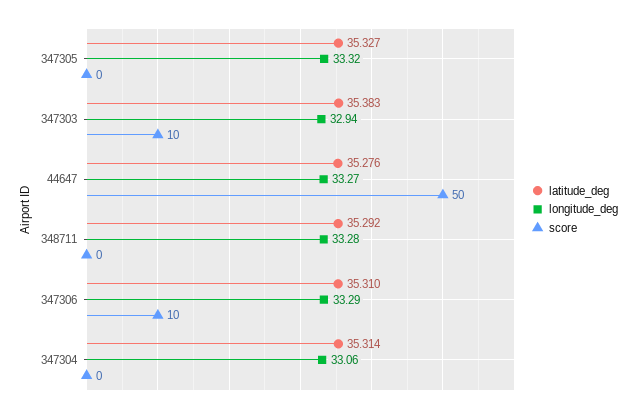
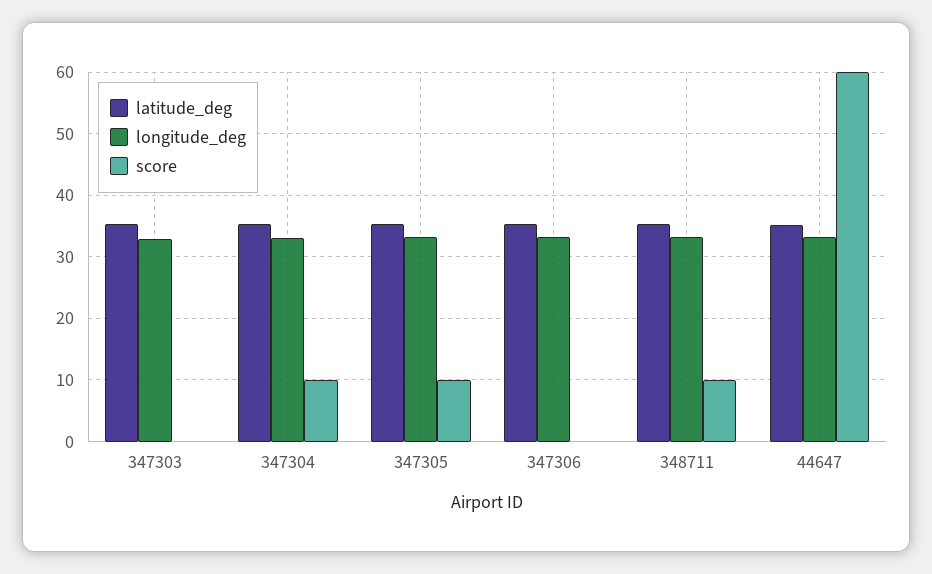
score, 347305: 0 -> 10
score, 347303: 10 -> 0
score, 44647: 50 -> 60
score, 348711: 0 -> 10
score, 347306: 10 -> 0
score, 347304: 0 -> 10

